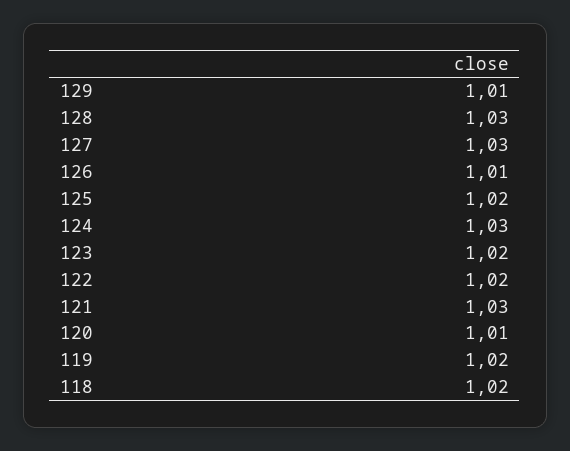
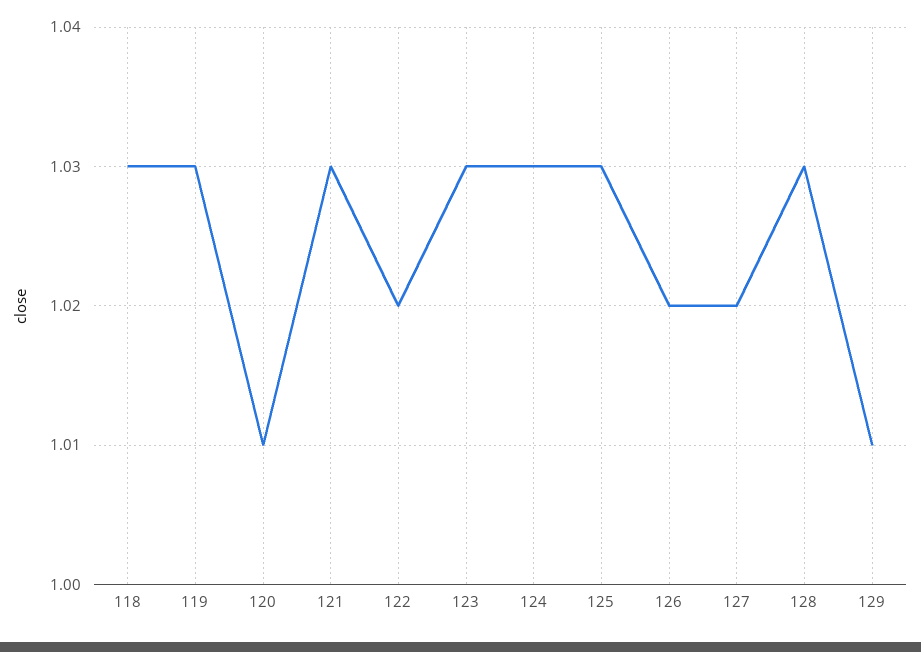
127: 1.03 -> 1.02
126: 1.01 -> 1.02
125: 1.02 -> 1.03
123: 1.02 -> 1.03
119: 1.02 -> 1.03
118: 1.02 -> 1.03

